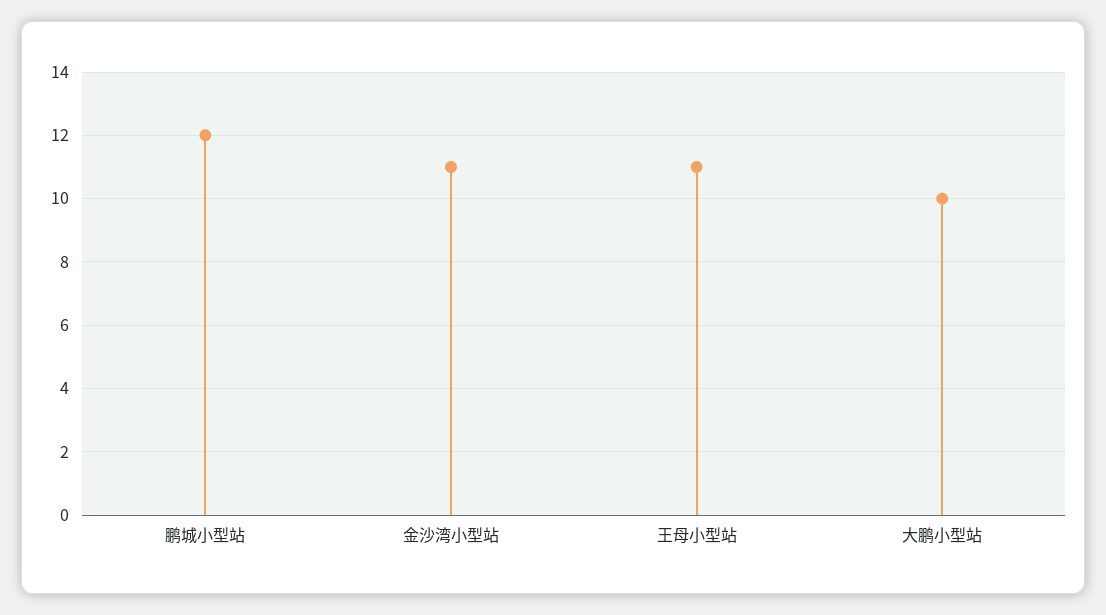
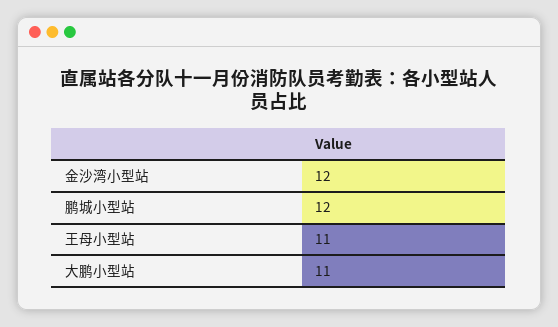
金沙湾小型站: 11 -> 12
大鹏小型站: 10 -> 11

